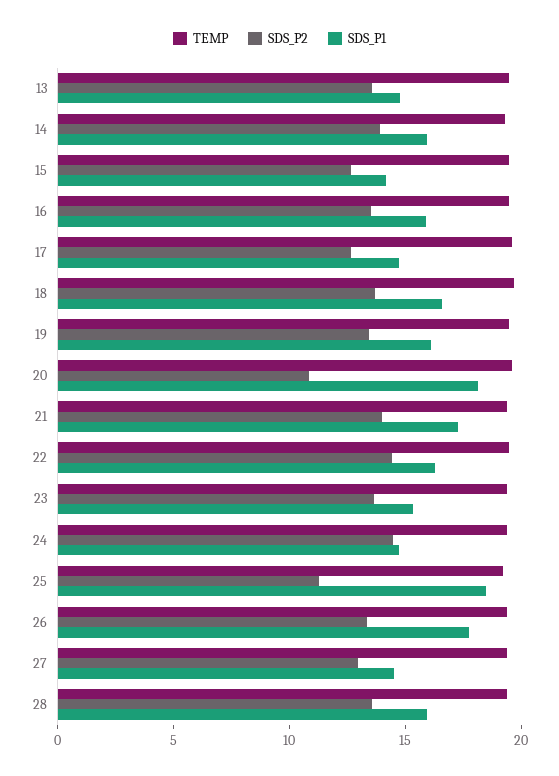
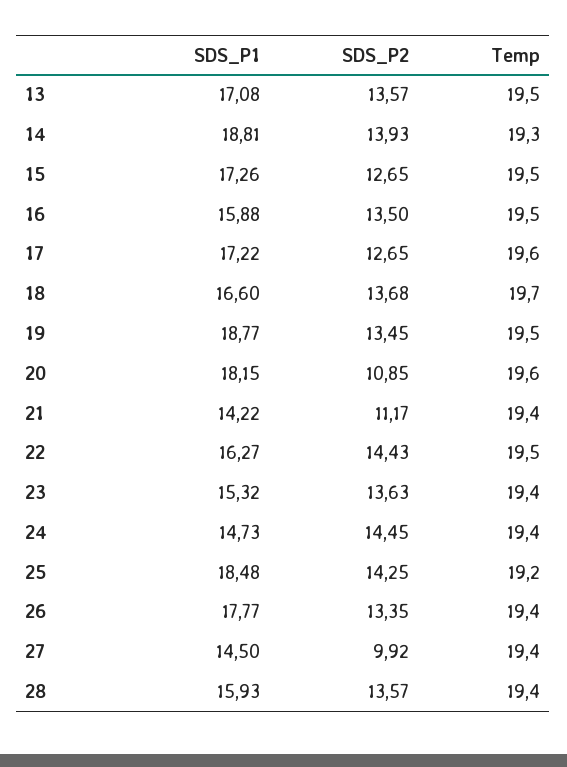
SDS_P1, 13: 15 -> 17.08
SDS_P1, 14: 16 -> 18.81
SDS_P1, 15: 14 -> 17.26
SDS_P1, 17: 15 -> 17.22
SDS_P1, 19: 16 -> 18.77
SDS_P2, 21: 14 -> 11.17
SDS_P1, 21: 17 -> 14.22
SDS_P2, 25: 11 -> 14.25
SDS_P2, 27: 13 -> 9.92

